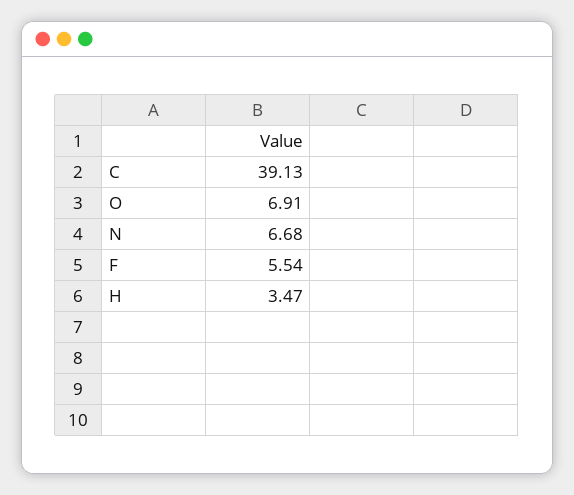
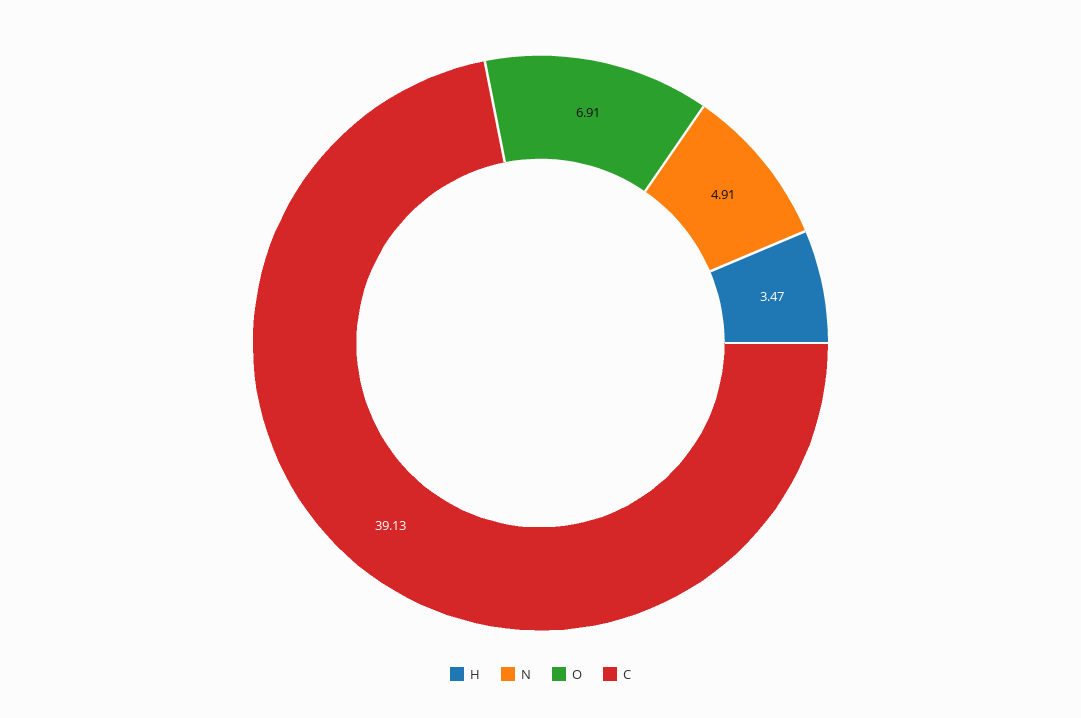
N: 6.68 -> 4.91
F: 5.54 -> none

